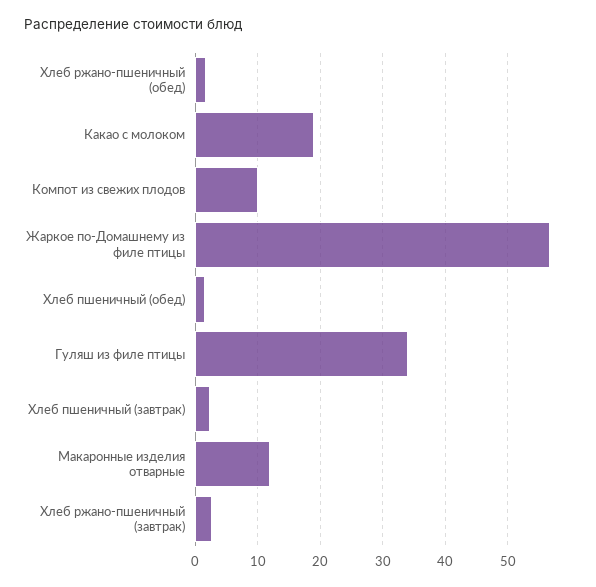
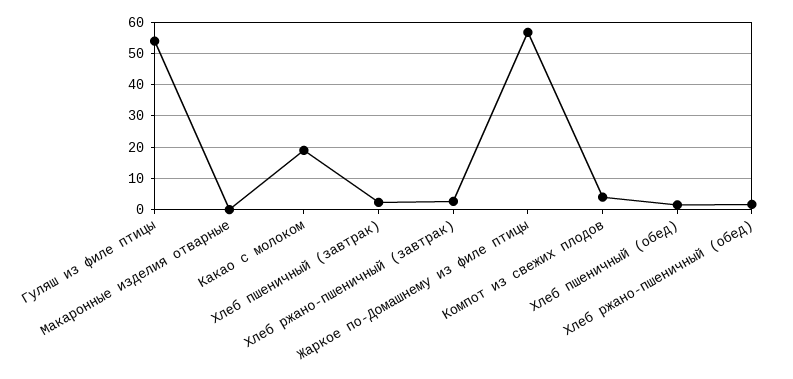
Компот из свежих плодов: 10 -> 4
Гуляш из филе птицы: 34 -> 54
Макаронные изделия отварные: 12 -> 0

